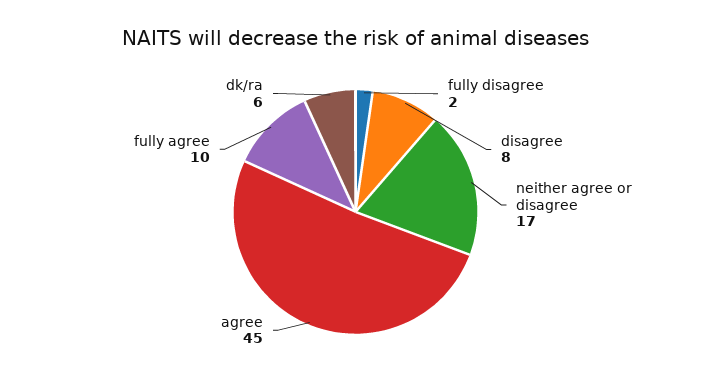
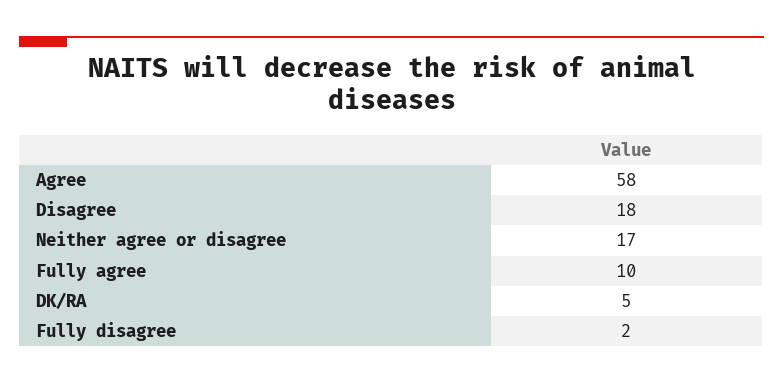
disagree: 8 -> 18
agree: 45 -> 58
dk/ra: 6 -> 5

